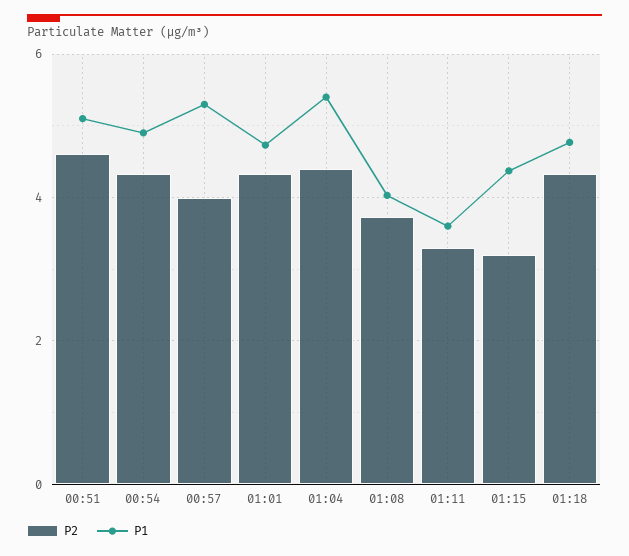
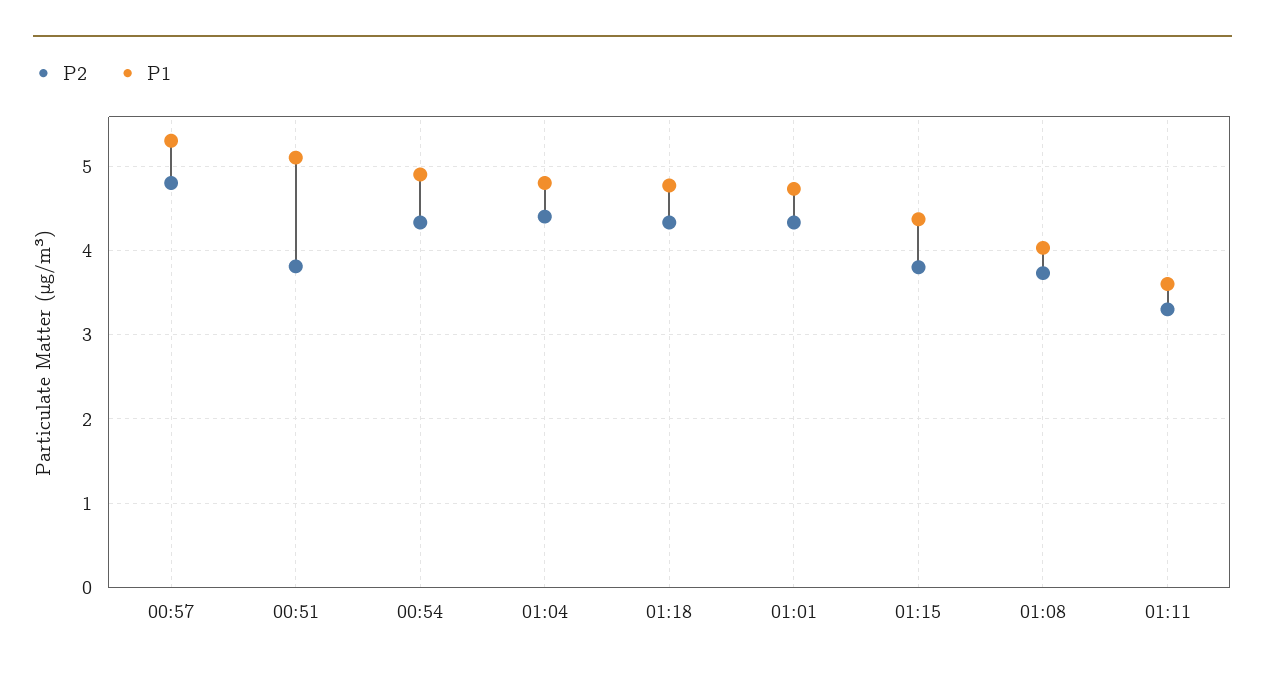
P2, 00:51: 4.6 -> 3.8
P2, 00:57: 4 -> 4.8
P1, 01:04: 5.4 -> 4.8
P2, 01:15: 3.2 -> 3.8

